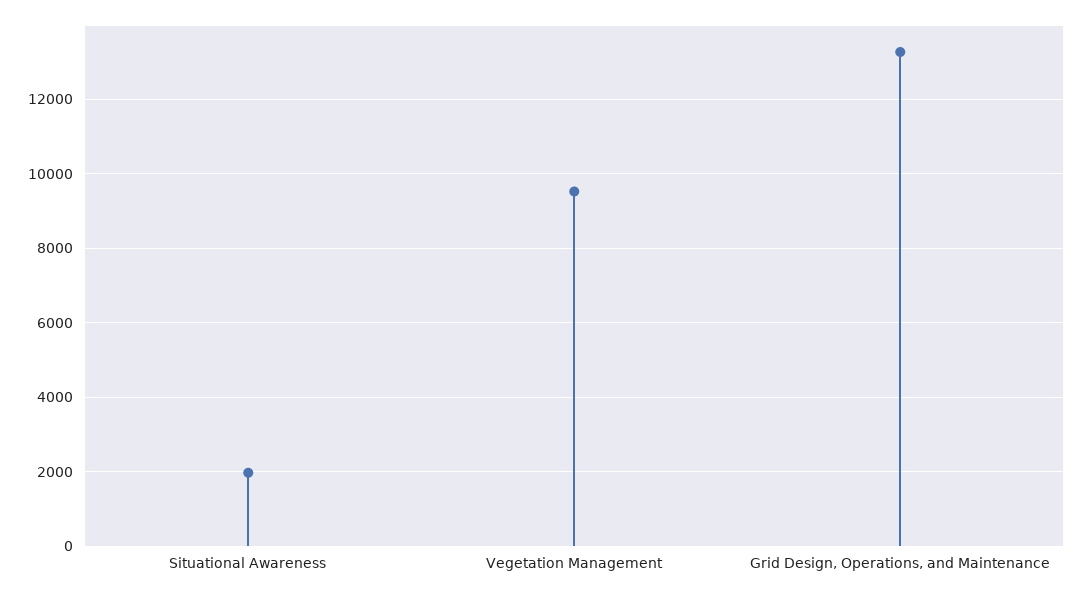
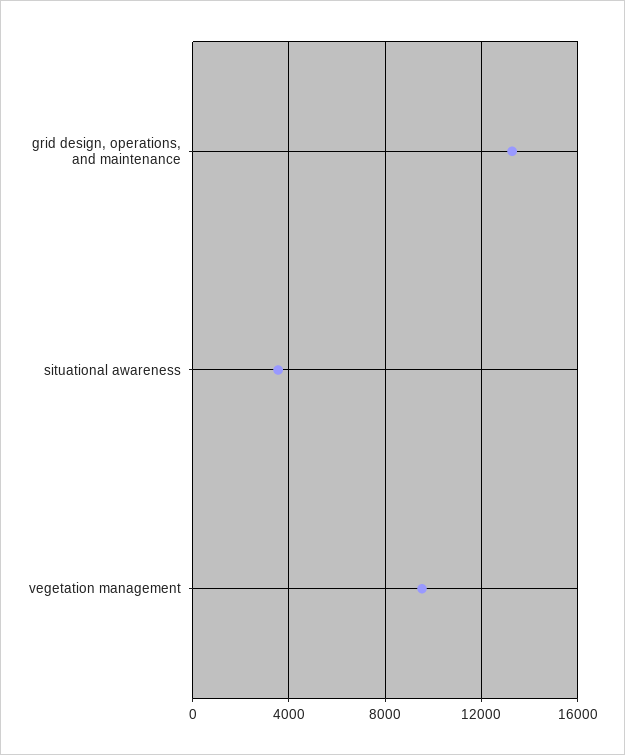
Situational Awareness: 2000 -> 3500

